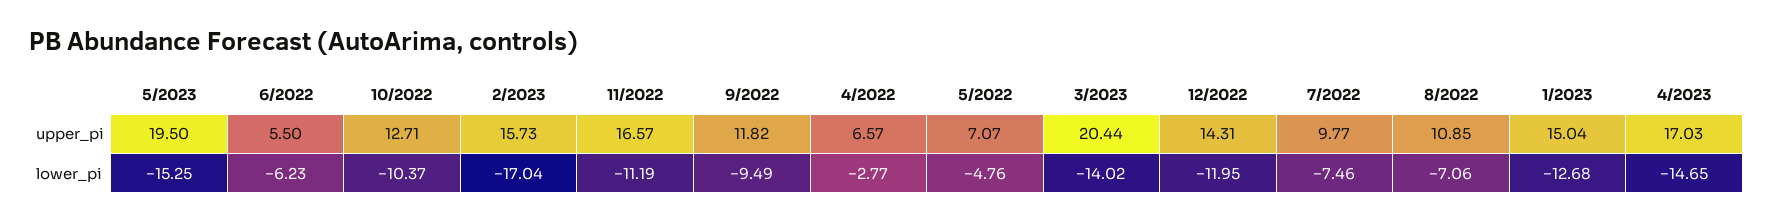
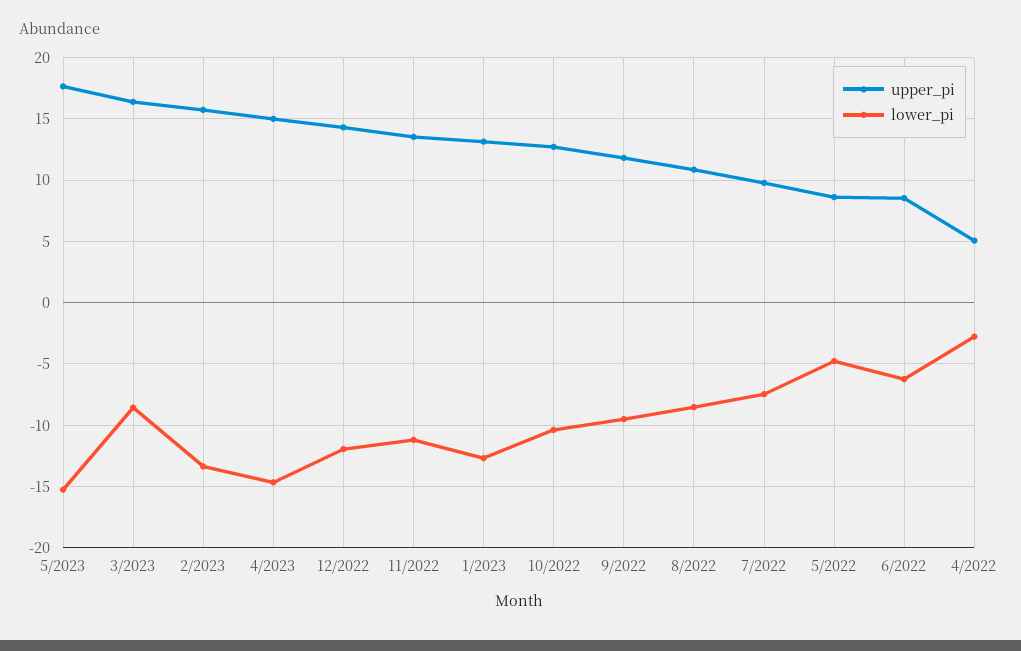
upper_pi, 5/2023: 19.5 -> 17.5
upper_pi, 6/2022: 5.5 -> 8.5
upper_pi, 11/2022: 16.57 -> 13.5
upper_pi, 4/2022: 6.57 -> 5
upper_pi, 5/2022: 7.07 -> 8.5
upper_pi, 3/2023: 20.44 -> 16.5
upper_pi, 1/2023: 15.04 -> 13
upper_pi, 4/2023: 17.03 -> 15
lower_pi, 2/2023: -17.04 -> -13.5
lower_pi, 3/2023: -14.02 -> -8.5
lower_pi, 8/2022: -7.06 -> -8.5

